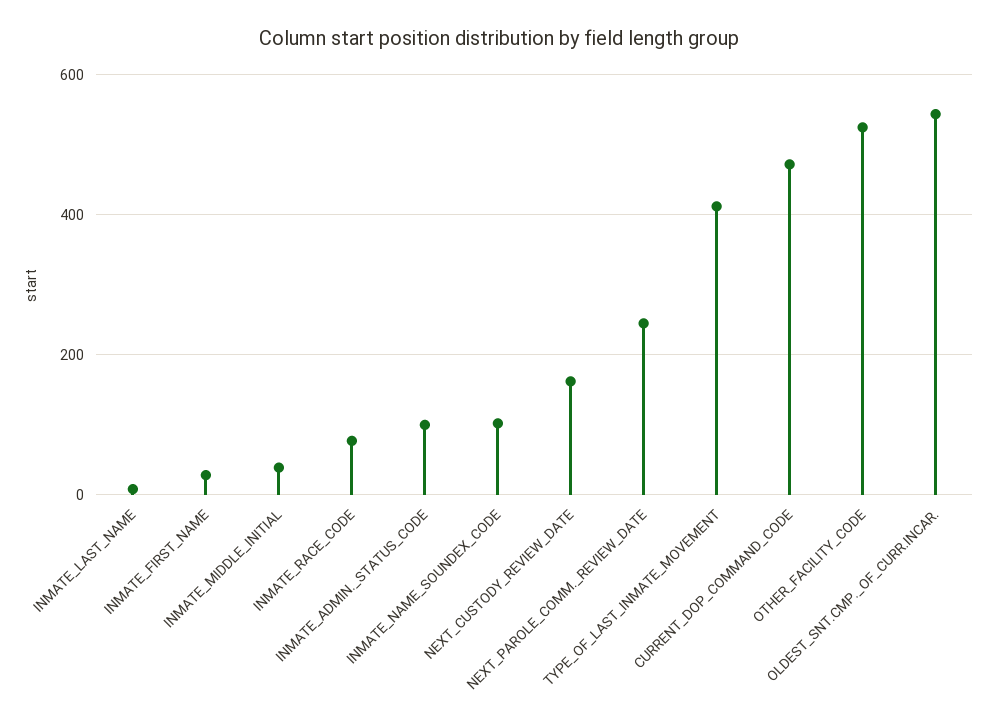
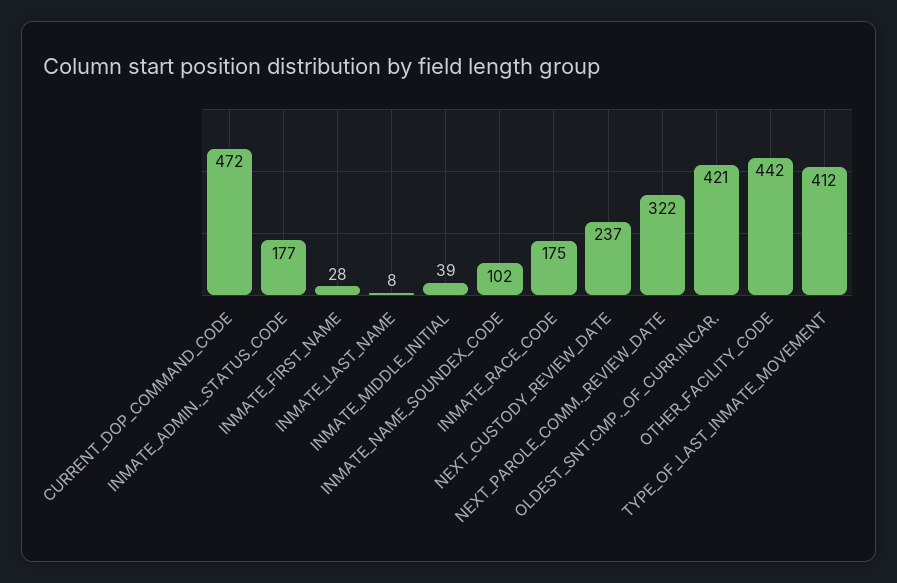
INMATE_RACE_CODE: 80 -> 175
INMATE_ADMIN._STATUS_CODE: 100 -> 177
NEXT_CUSTODY_REVIEW_DATE: 160 -> 237
NEXT_PAROLE_COMM._REVIEW_DATE: 240 -> 322
OTHER_FACILITY_CODE: 520 -> 442
OLDEST_SNT.CMP._OF_CURR.INCAR.: 540 -> 421

